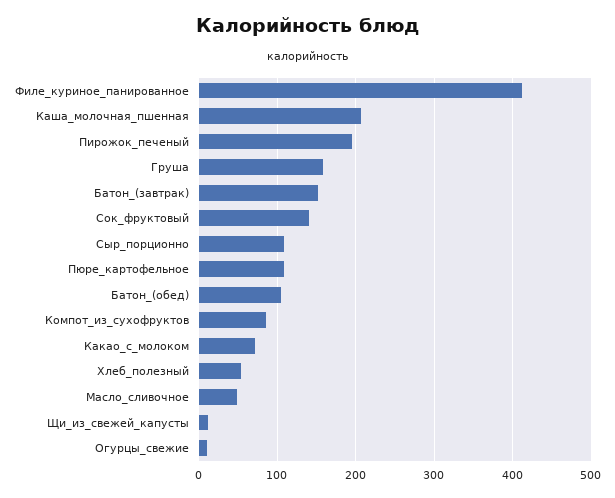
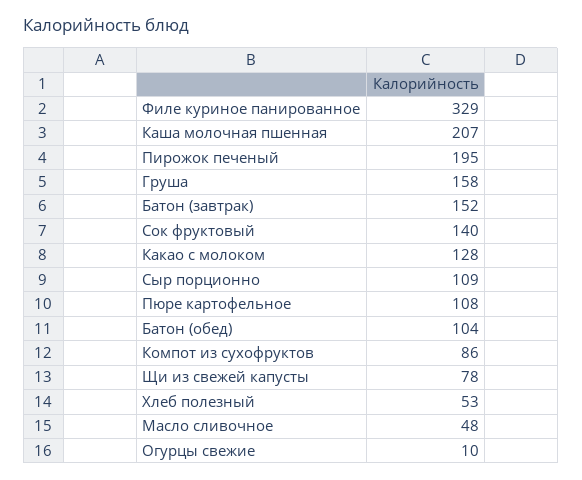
Филе_куриное_панированное: 410 -> 329
Какао_с_молоком: 70 -> 128
Щи_из_свежей_капусты: 10 -> 78

